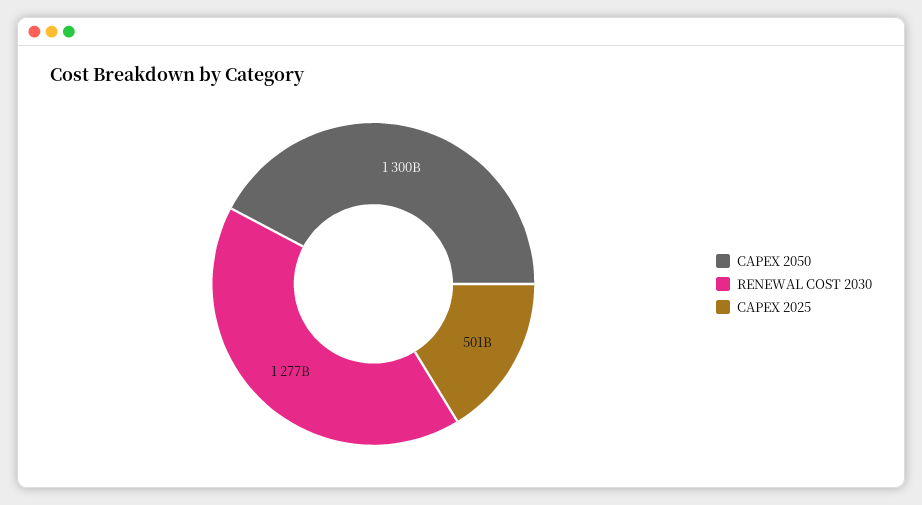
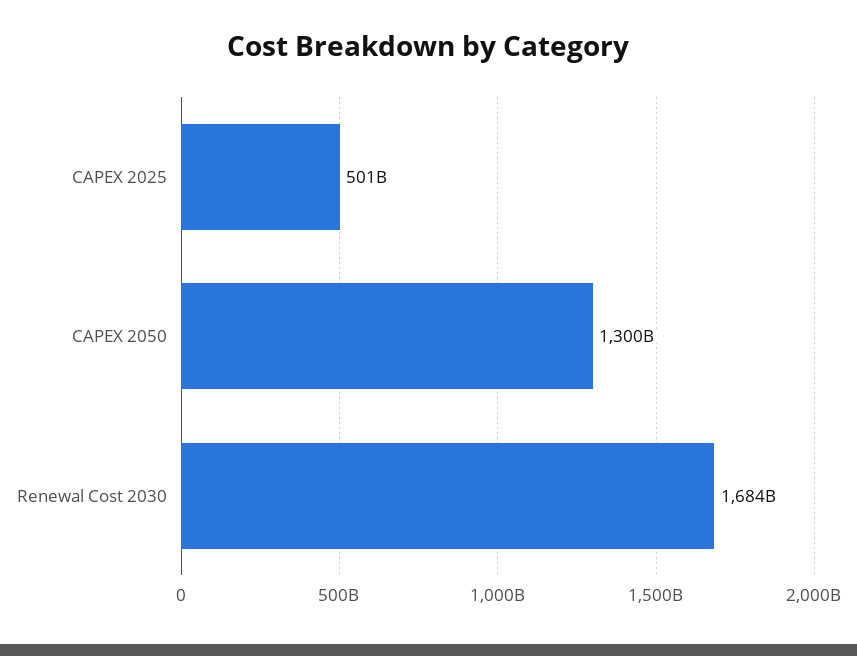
RENEWAL COST 2030: 1277000000000 -> 1684000000000

